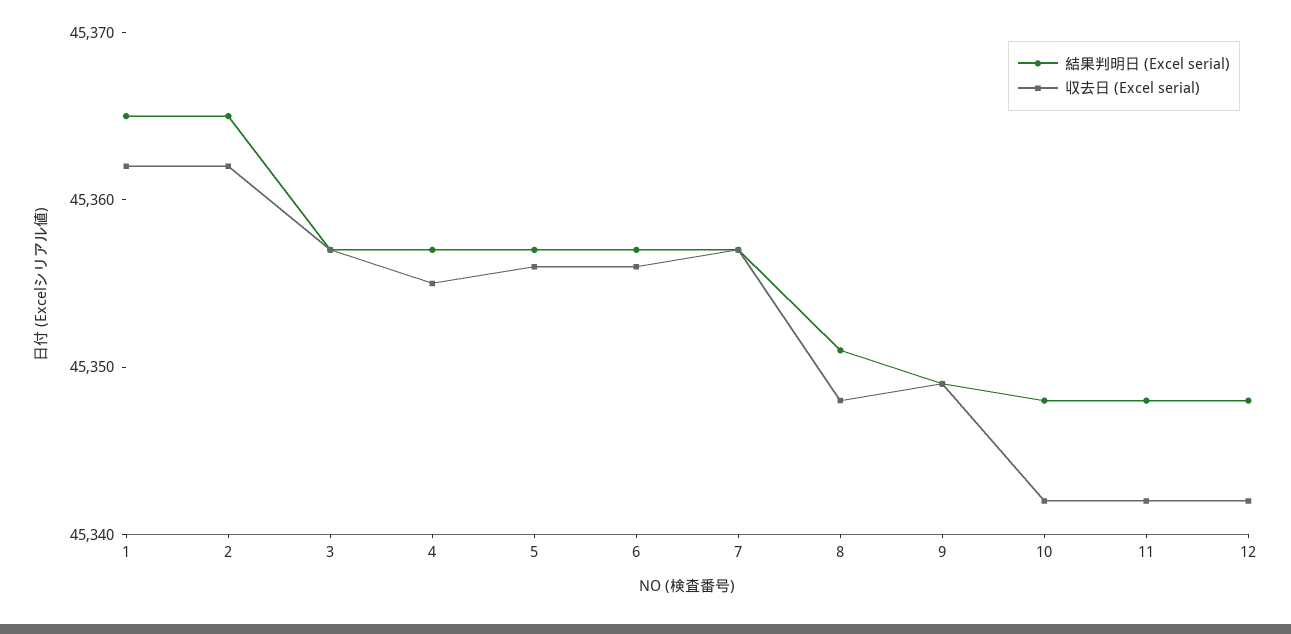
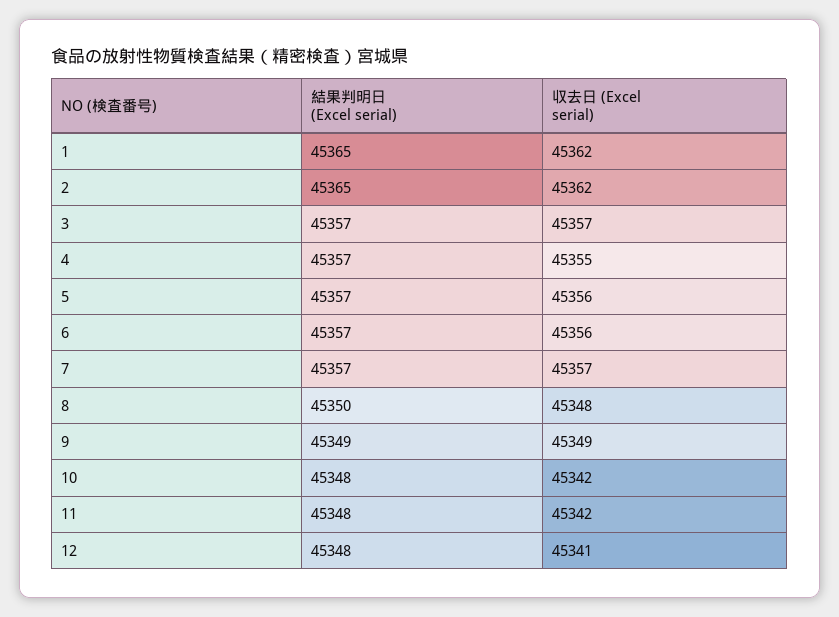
結果判明日 (Excel serial), 8: 45351 -> 45350
収去日 (Excel serial), 12: 45342 -> 45341

